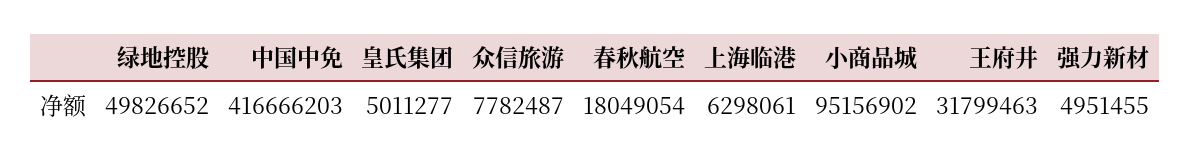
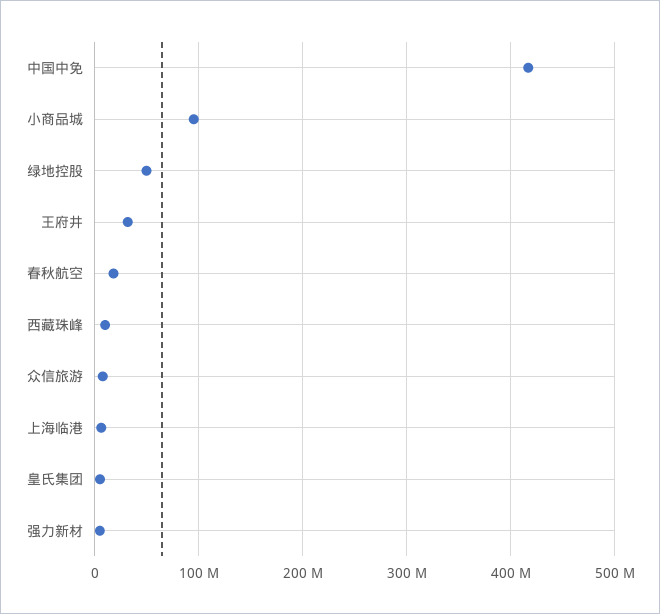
西藏珠峰: none -> 10000000

